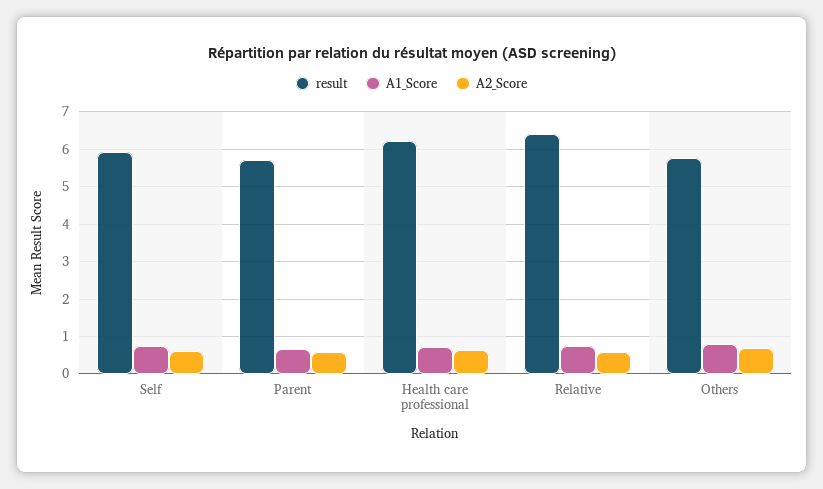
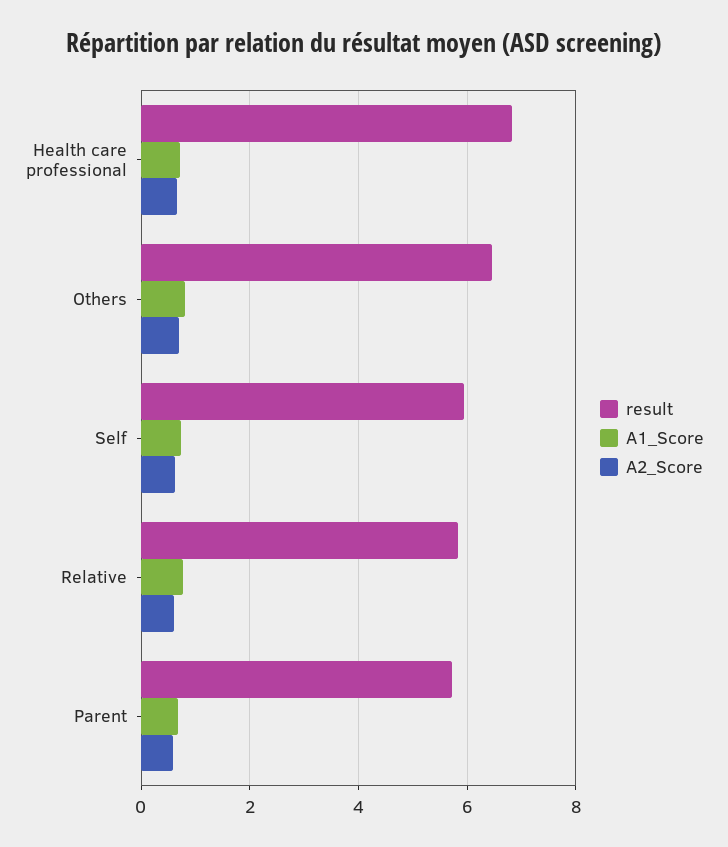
result, Health care professional: 6.2 -> 6.8
result, Relative: 6.4 -> 5.8
result, Others: 5.8 -> 6.4

